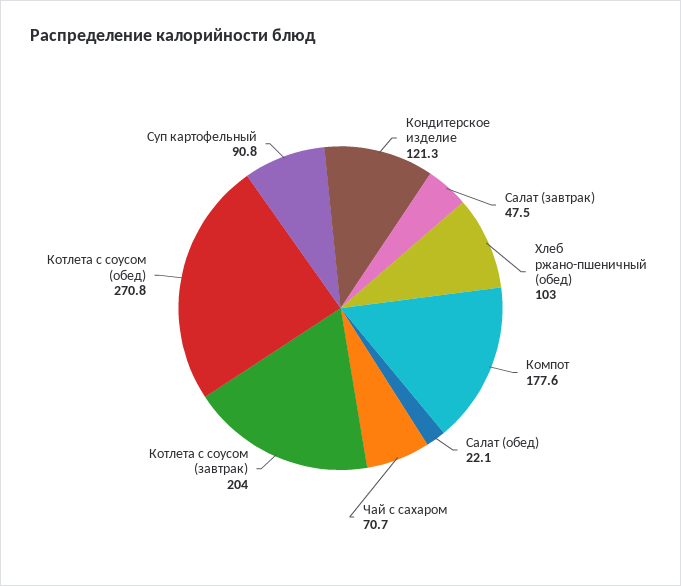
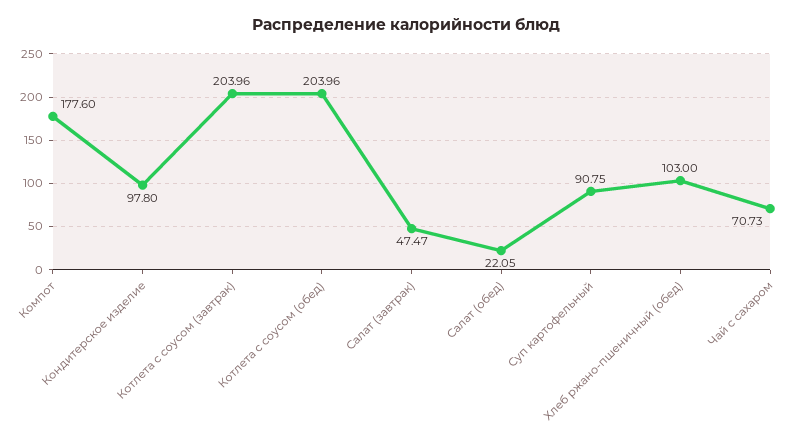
Кондитерское изделие: 121.3 -> 97.8
Котлета с соусом (обед): 270.8 -> 203.96

